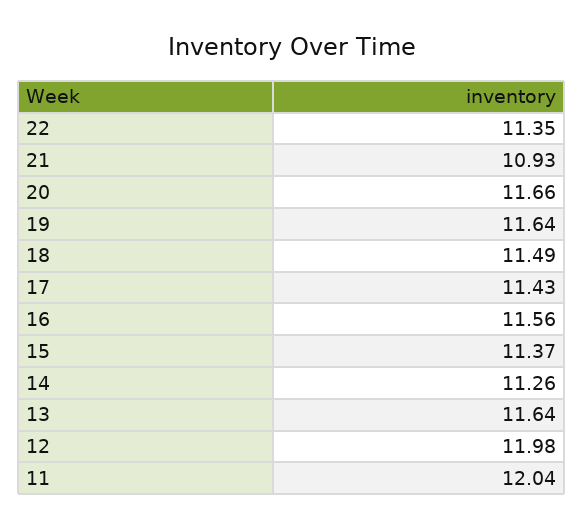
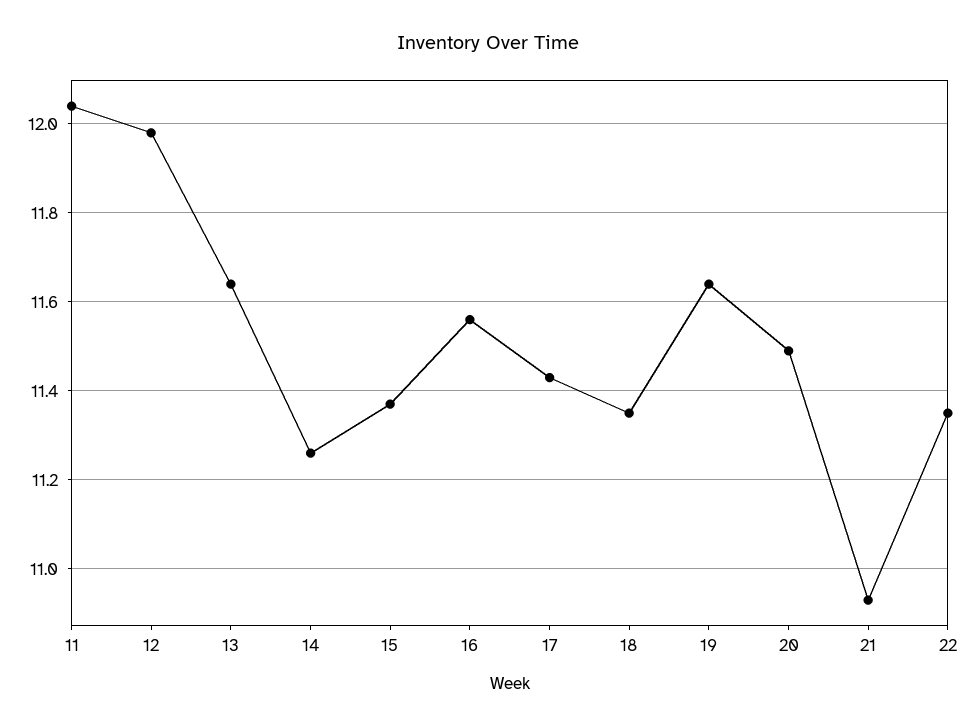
20: 11.66 -> 11.5
18: 11.49 -> 11.35

